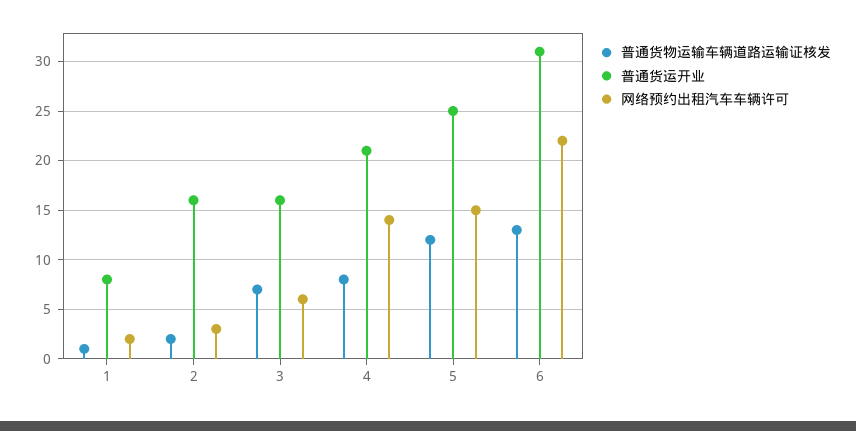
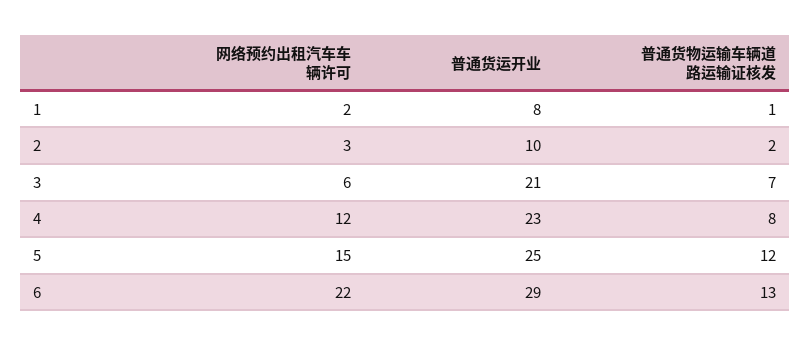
普通货运开业, 2: 16 -> 10
普通货运开业, 3: 16 -> 21
普通货运开业, 4: 21 -> 23
网络预约出租汽车车辆许可, 4: 14 -> 12
普通货运开业, 6: 31 -> 29

